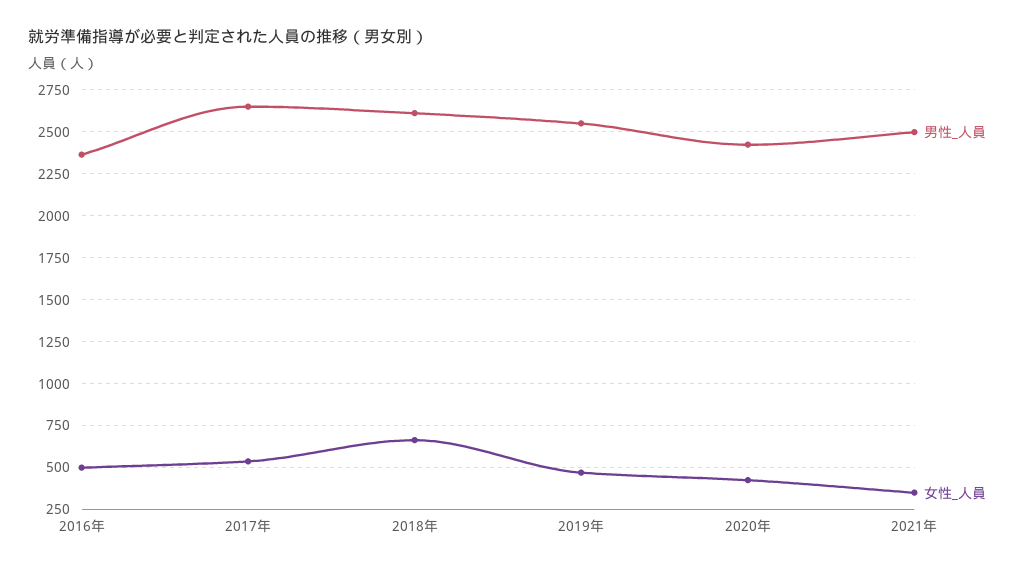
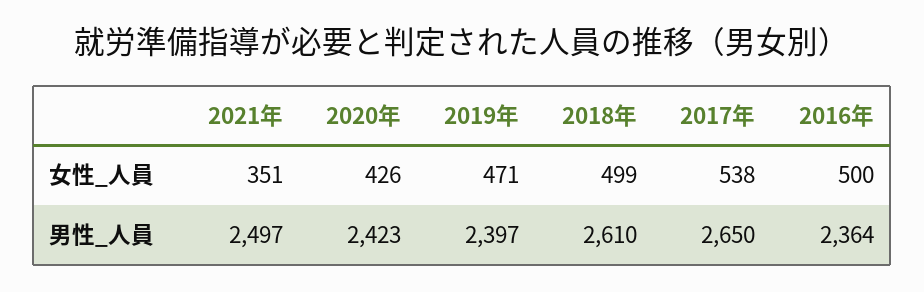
女性_人員, 2018年: 650 -> 499
男性_人員, 2019年: 2550 -> 2397

